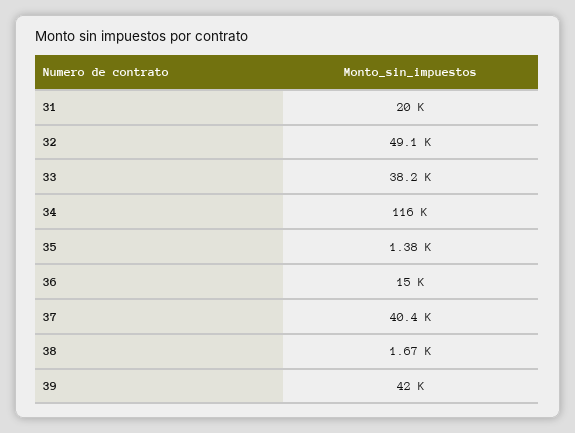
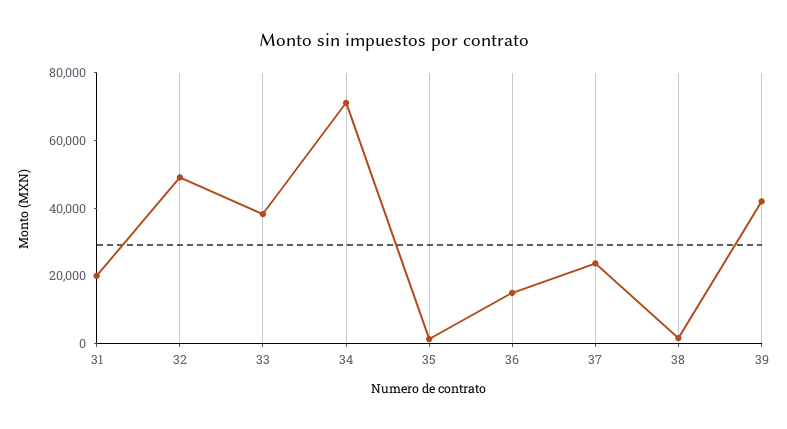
34: 116000 -> 70000
37: 40400 -> 25000

